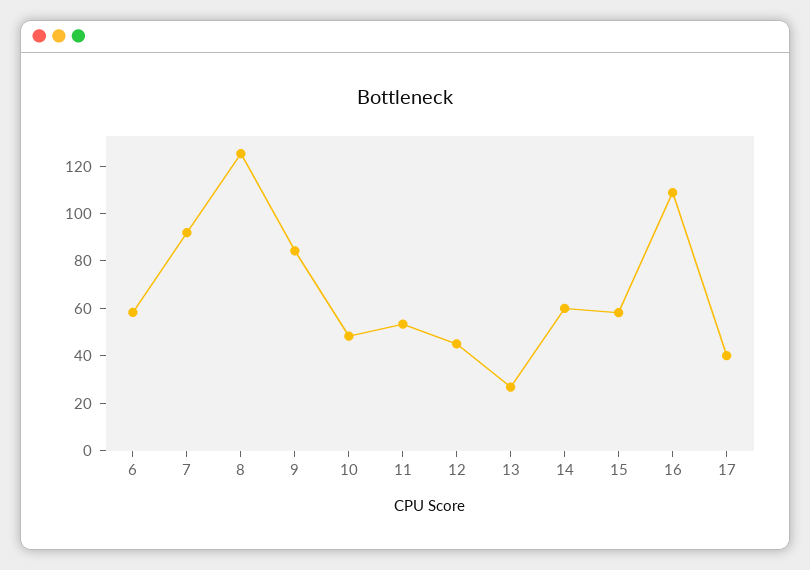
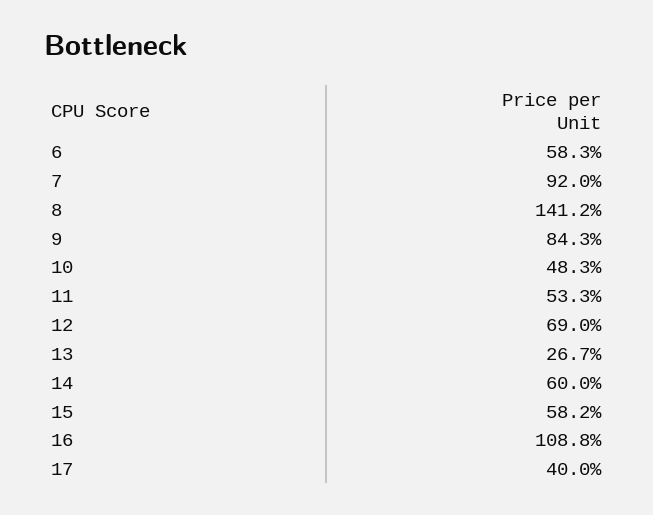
8: 125 -> 141.2
12: 45 -> 69

